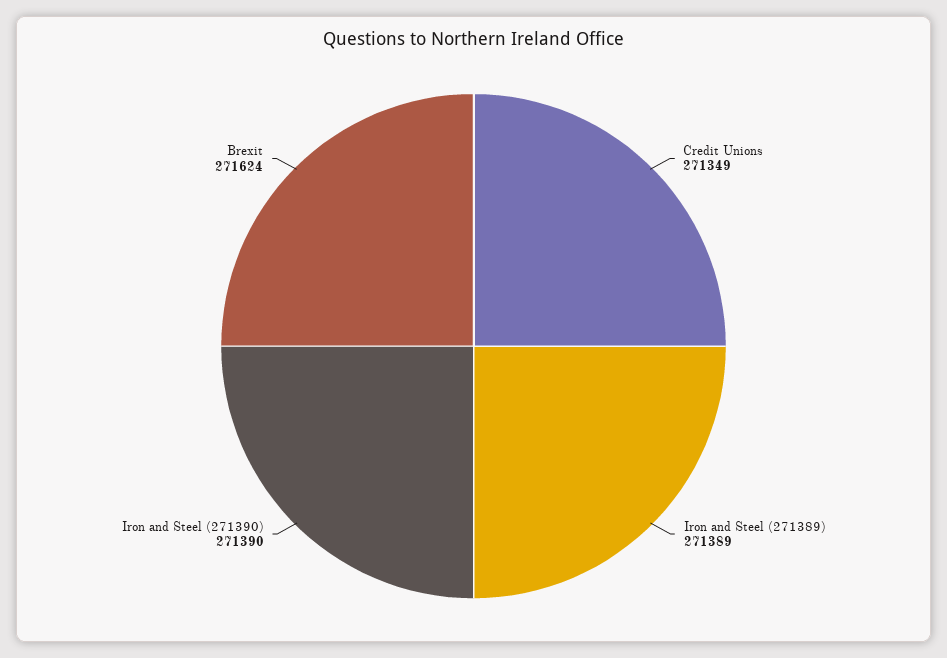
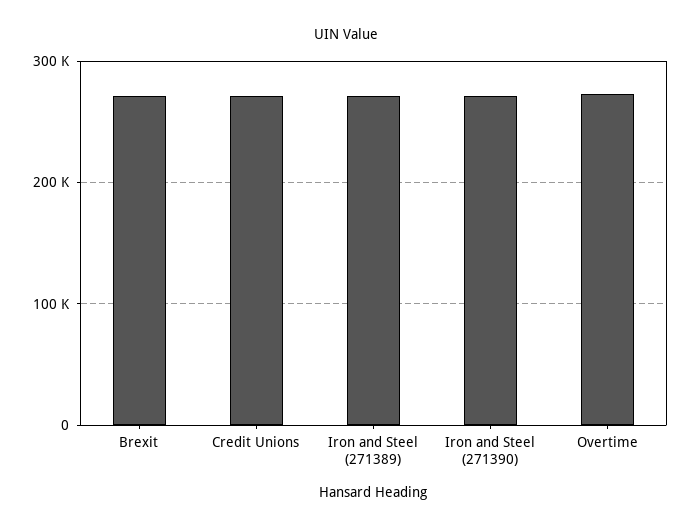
Overtime: none -> 270000

